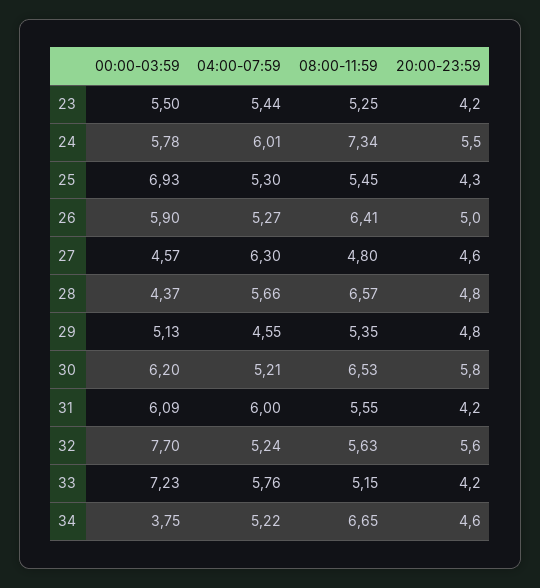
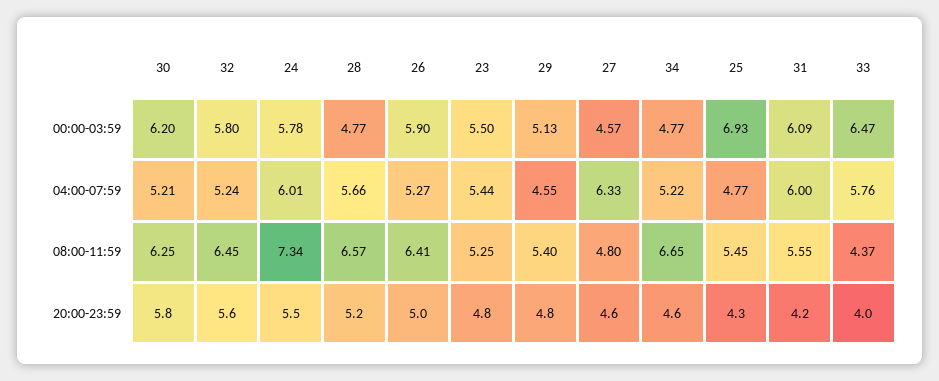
20:00-23:59, 23: 4.2 -> 4.8
04:00-07:59, 25: 5.3 -> 4.77
04:00-07:59, 27: 6.3 -> 6.33
00:00-03:59, 28: 4.37 -> 4.77
20:00-23:59, 28: 4.8 -> 5.2
08:00-11:59, 29: 5.35 -> 5.4
08:00-11:59, 30: 6.53 -> 6.25
00:00-03:59, 32: 7.7 -> 5.8
08:00-11:59, 32: 5.63 -> 6.45
00:00-03:59, 33: 7.23 -> 6.47
08:00-11:59, 33: 5.15 -> 4.37
20:00-23:59, 33: 4.2 -> 4
00:00-03:59, 34: 3.75 -> 4.77

